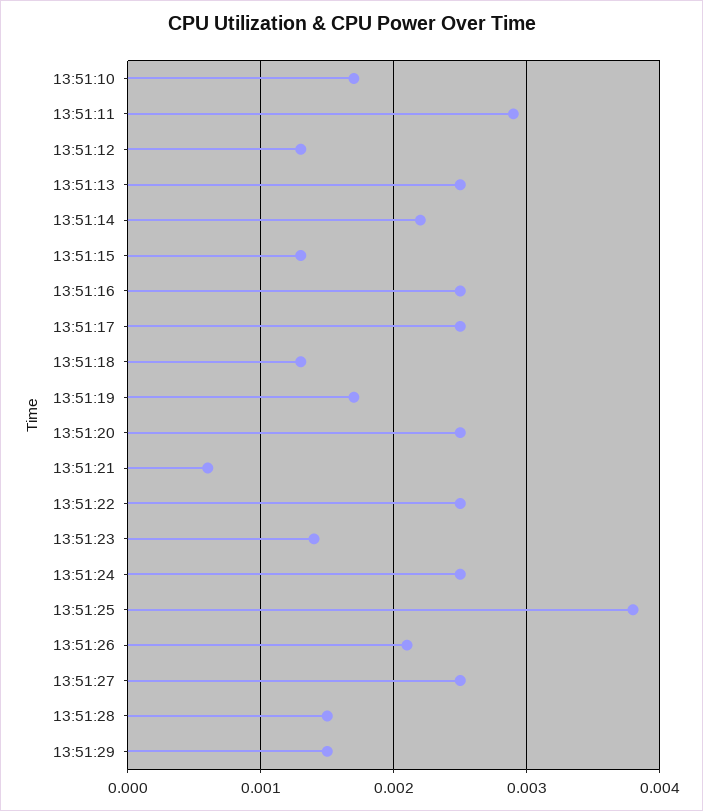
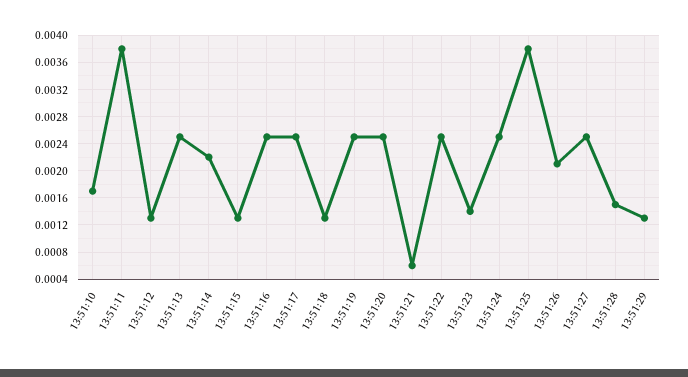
13:51:11: 0.0029 -> 0.0038
13:51:19: 0.0017 -> 0.0025
13:51:29: 0.0015 -> 0.0013

